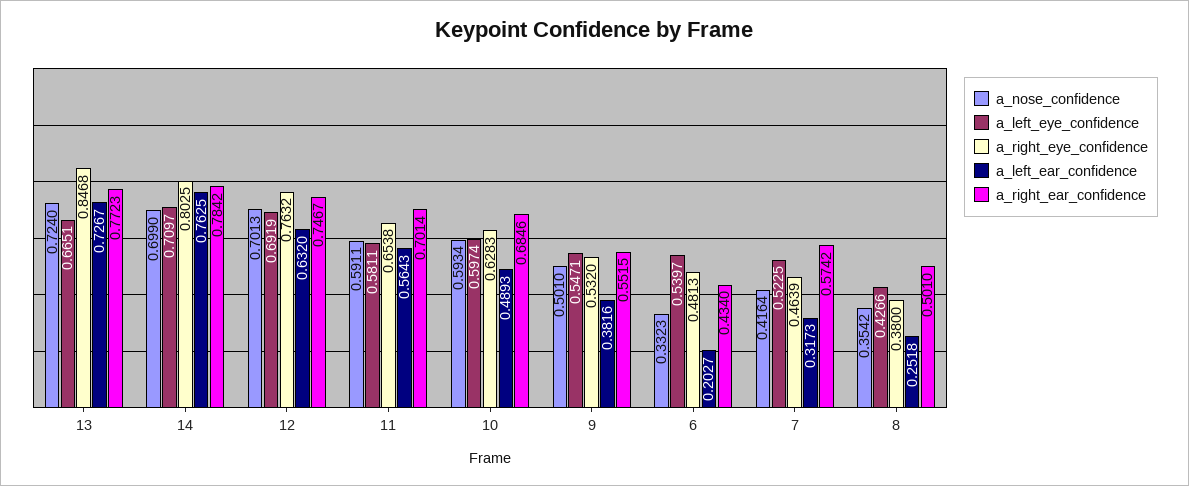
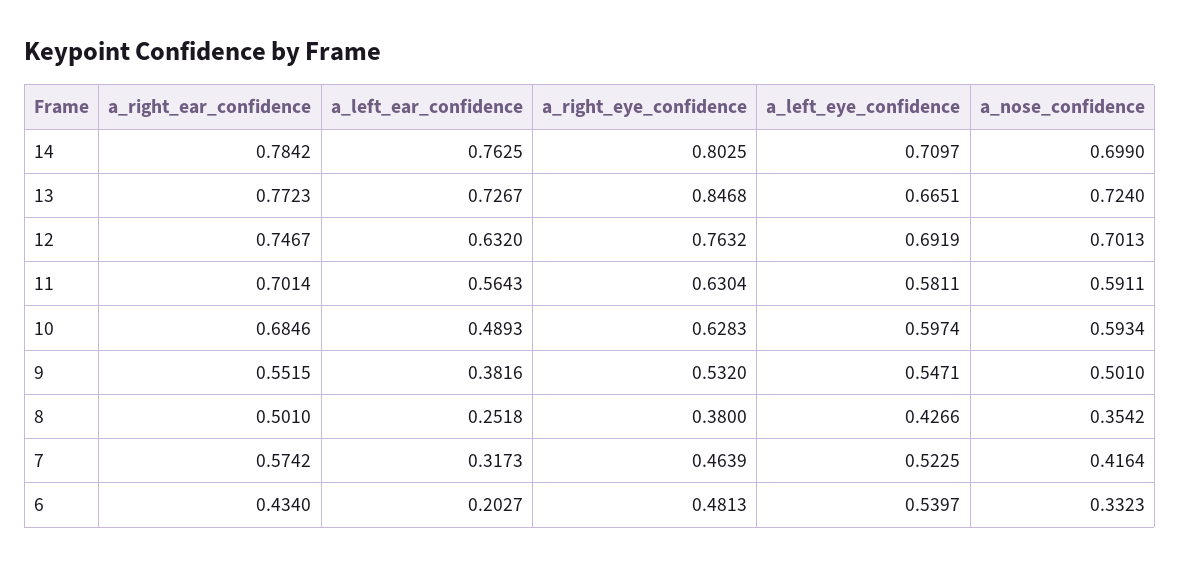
a_right_eye_confidence, 11: 0.6538 -> 0.6304

